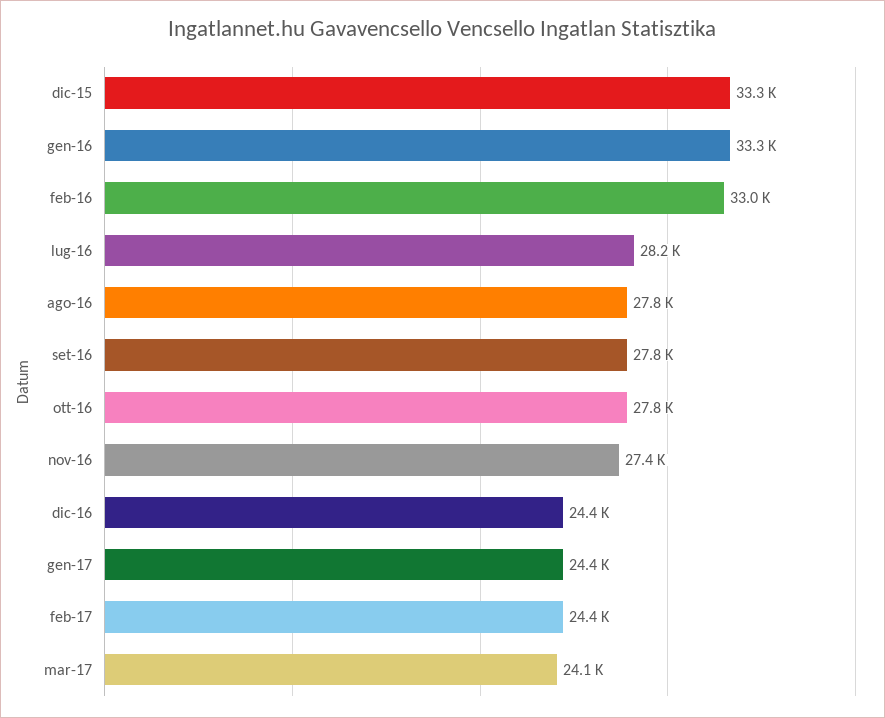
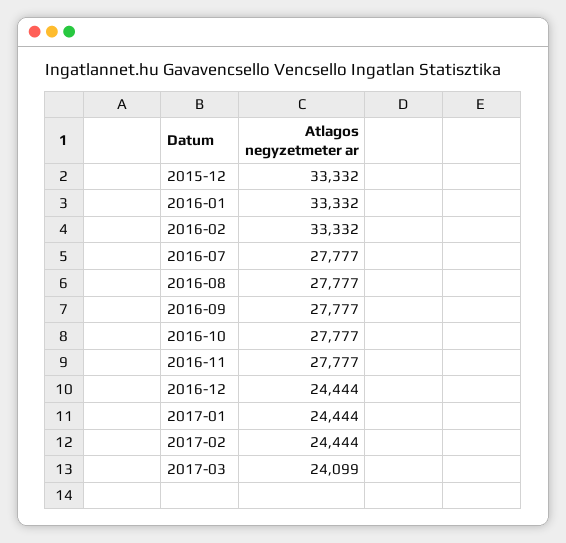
feb-16: 33000 -> 33332
lug-16: 28200 -> 27777
nov-16: 27400 -> 27777

